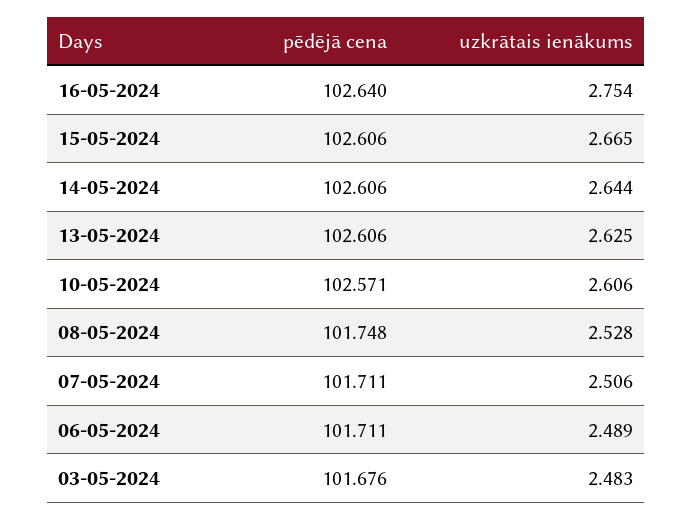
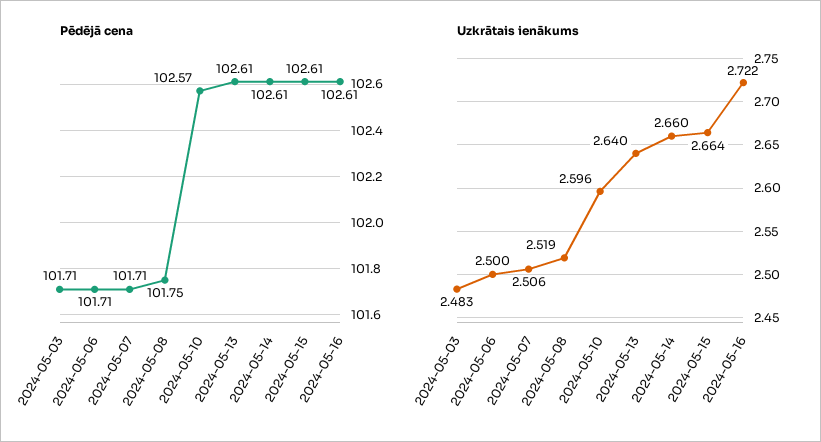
pēdējā cena, 16-05-2024: 102.64 -> 102.61
uzkrātais ienākums, 16-05-2024: 2.754 -> 2.722
uzkrātais ienākums, 15-05-2024: 2.665 -> 2.664
uzkrātais ienākums, 14-05-2024: 2.644 -> 2.66
uzkrātais ienākums, 13-05-2024: 2.625 -> 2.64
uzkrātais ienākums, 10-05-2024: 2.606 -> 2.596
uzkrātais ienākums, 08-05-2024: 2.528 -> 2.519
uzkrātais ienākums, 06-05-2024: 2.489 -> 2.5
pēdējā cena, 03-05-2024: 101.676 -> 101.71

